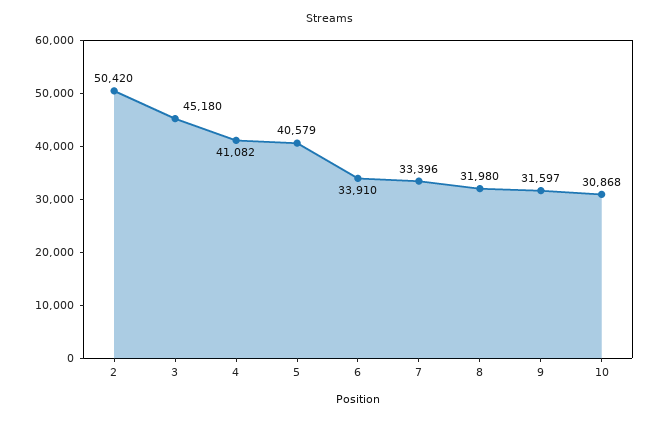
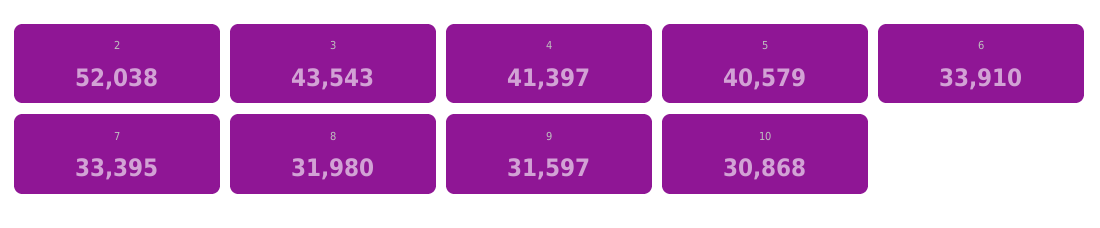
2: 50420 -> 52038
3: 45180 -> 43543
4: 41082 -> 41397
7: 33396 -> 33395

